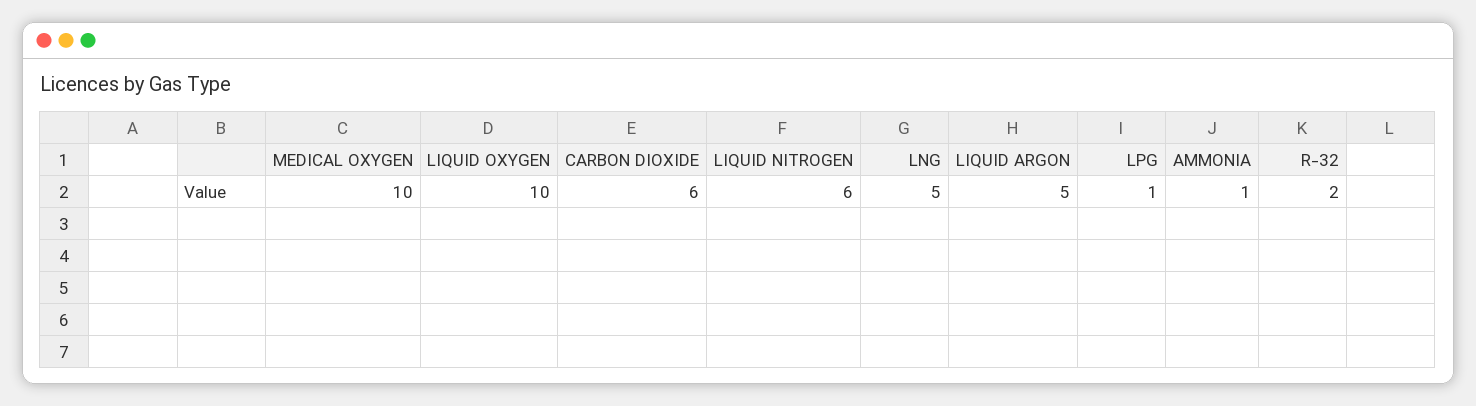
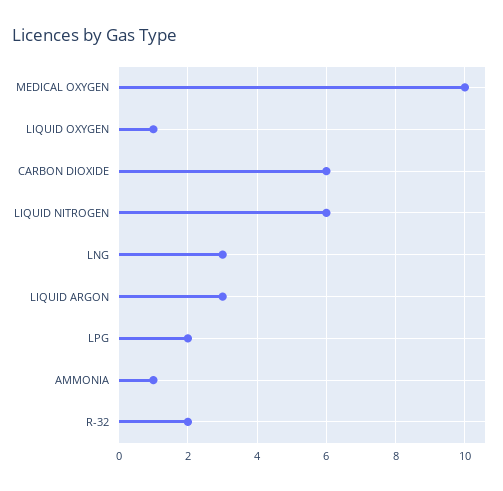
LIQUID OXYGEN: 10 -> 1
LNG: 5 -> 3
LIQUID ARGON: 5 -> 3
LPG: 1 -> 2

